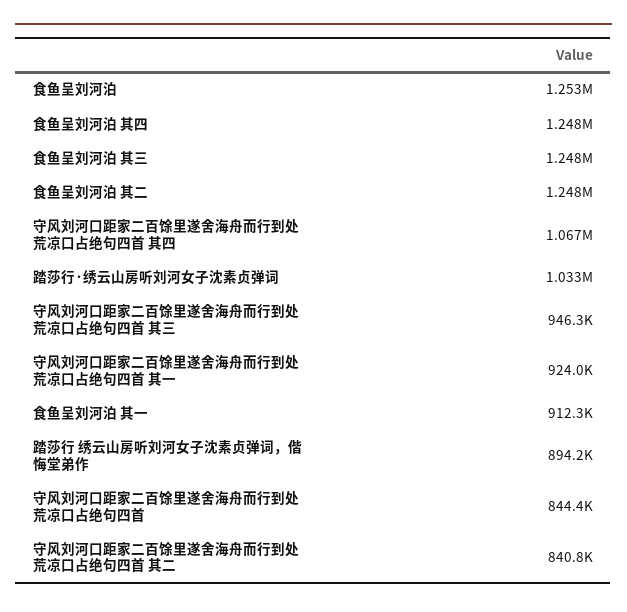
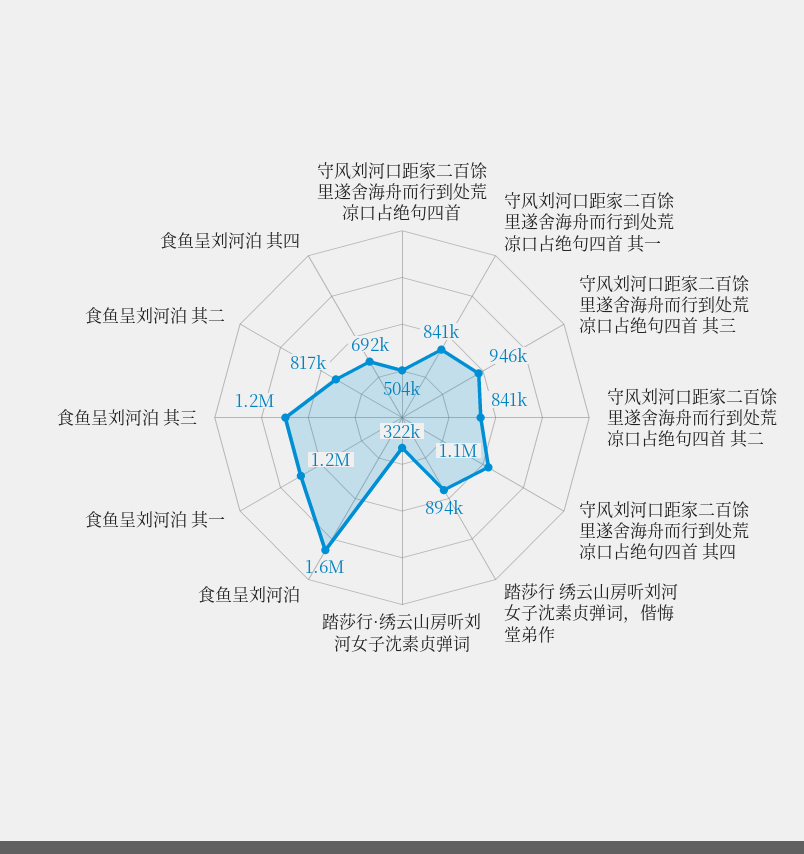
食鱼呈刘河泊: 1253000 -> 1600000
食鱼呈刘河泊 其四: 1248000 -> 692000
食鱼呈刘河泊 其二: 1248000 -> 817000
踏莎行·绣云山房听刘河女子沈素贞弹词: 1033000 -> 322000
守风刘河口距家二百馀里遂舍海舟而行到处荒凉口占绝句四首 其一: 924000 -> 841000
食鱼呈刘河泊 其一: 912300 -> 1200000
守风刘河口距家二百馀里遂舍海舟而行到处荒凉口占绝句四首: 844400 -> 504000

